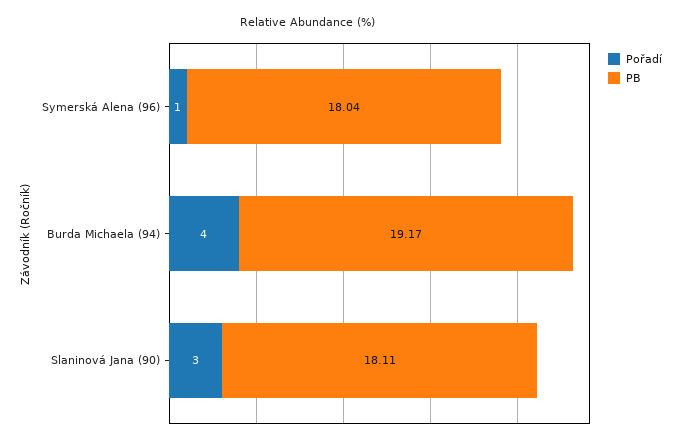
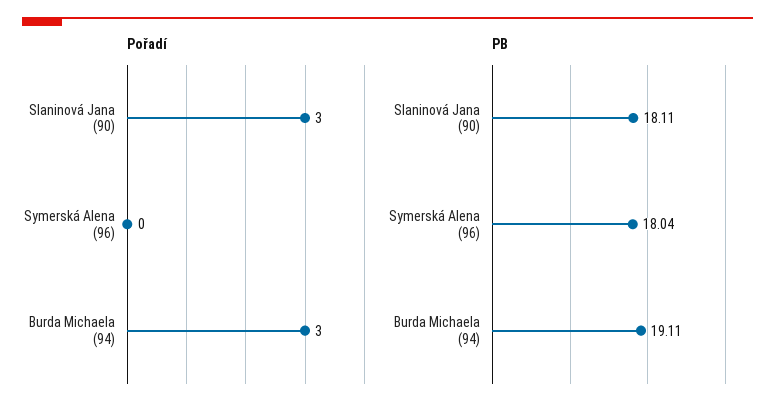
Pořadí, Symerská Alena (96): 1 -> 0
Pořadí, Burda Michaela (94): 4 -> 3
PB, Burda Michaela (94): 19.17 -> 19.11

